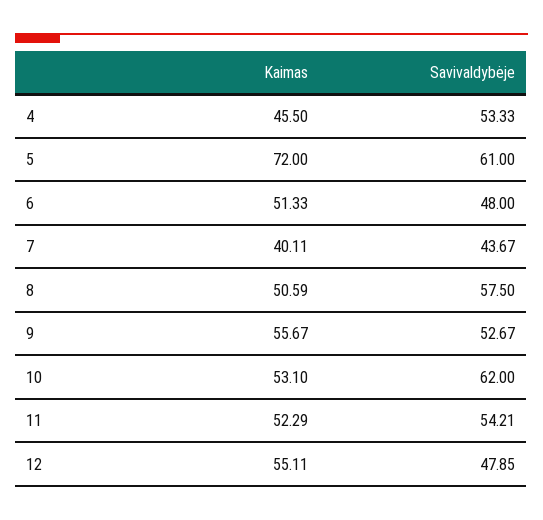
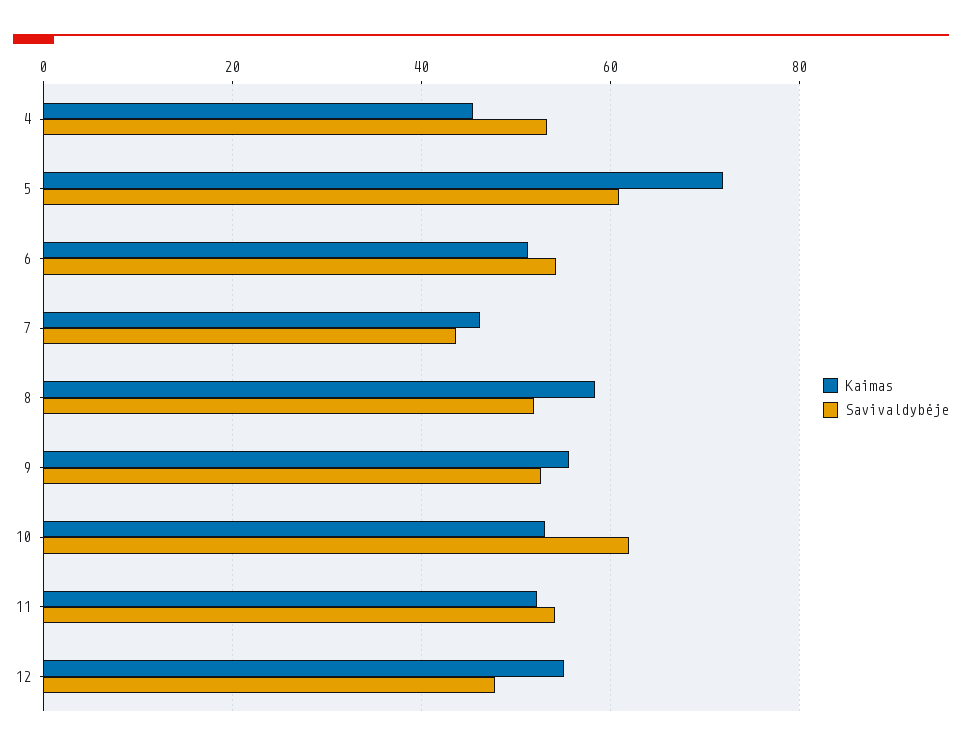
Savivaldybėje, 6: 48 -> 54
Kaimas, 7: 40.11 -> 46
Kaimas, 8: 50.59 -> 58
Savivaldybėje, 8: 57.5 -> 52

